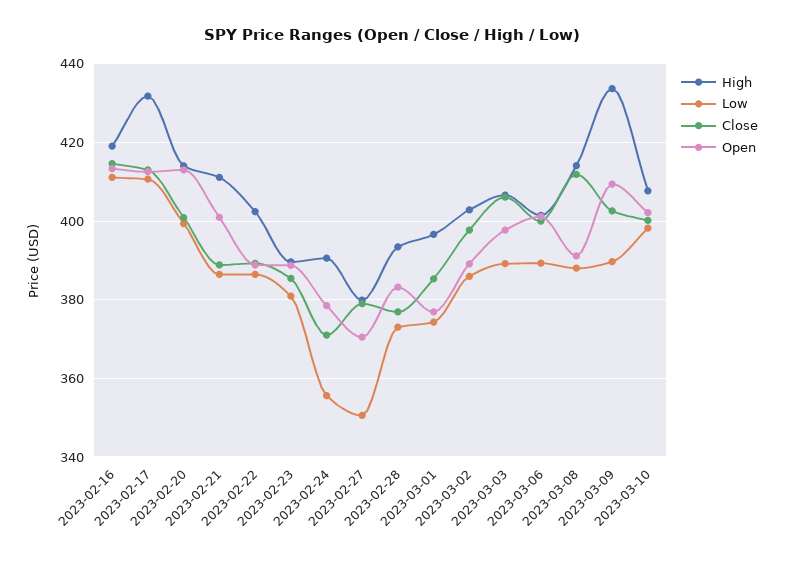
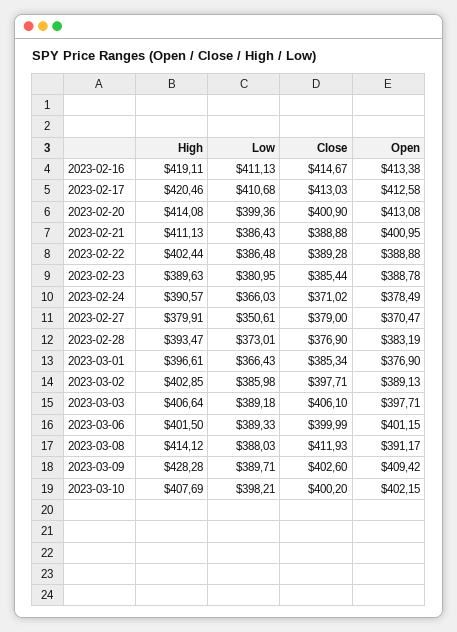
High, 2023-02-17: 432 -> 420.46
Low, 2023-02-24: 356 -> 366.03
Low, 2023-03-01: 374 -> 366.43
High, 2023-03-09: 434 -> 428.28

